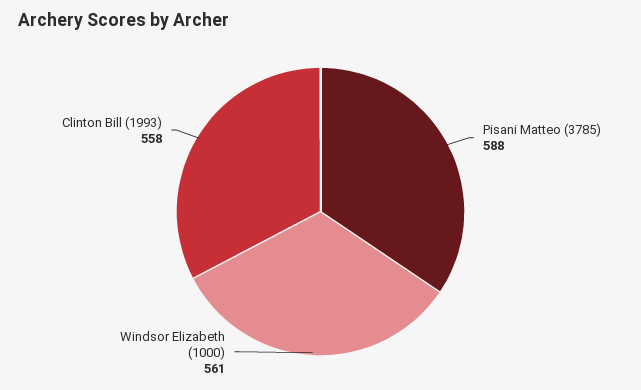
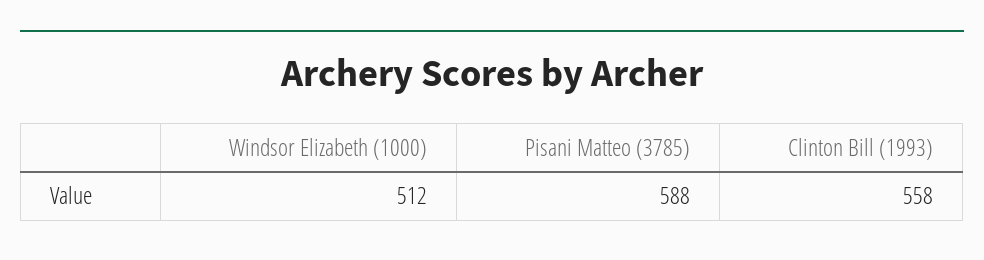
Windsor Elizabeth (1000): 561 -> 512

